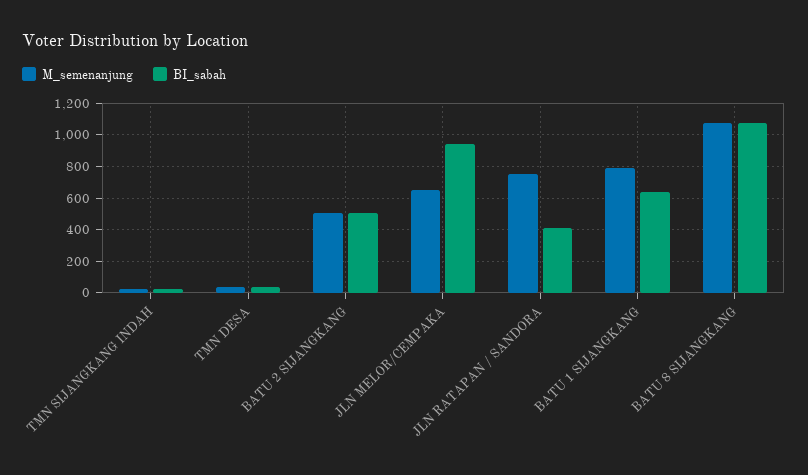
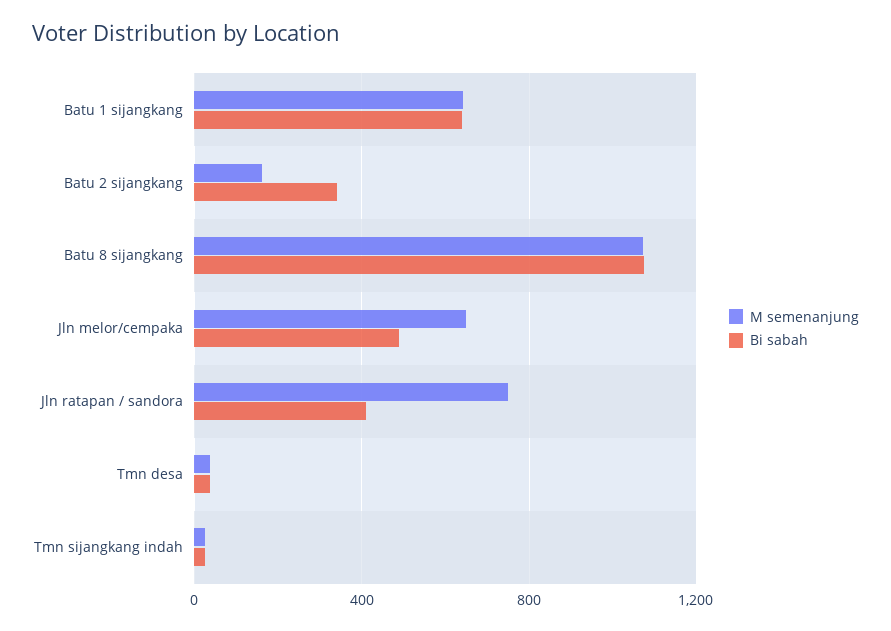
M_semenanjung, BATU 2 SIJANGKANG: 500 -> 150
BI_sabah, BATU 2 SIJANGKANG: 500 -> 350
BI_sabah, JLN MELOR/CEMPAKA: 950 -> 500
M_semenanjung, BATU 1 SIJANGKANG: 800 -> 650

